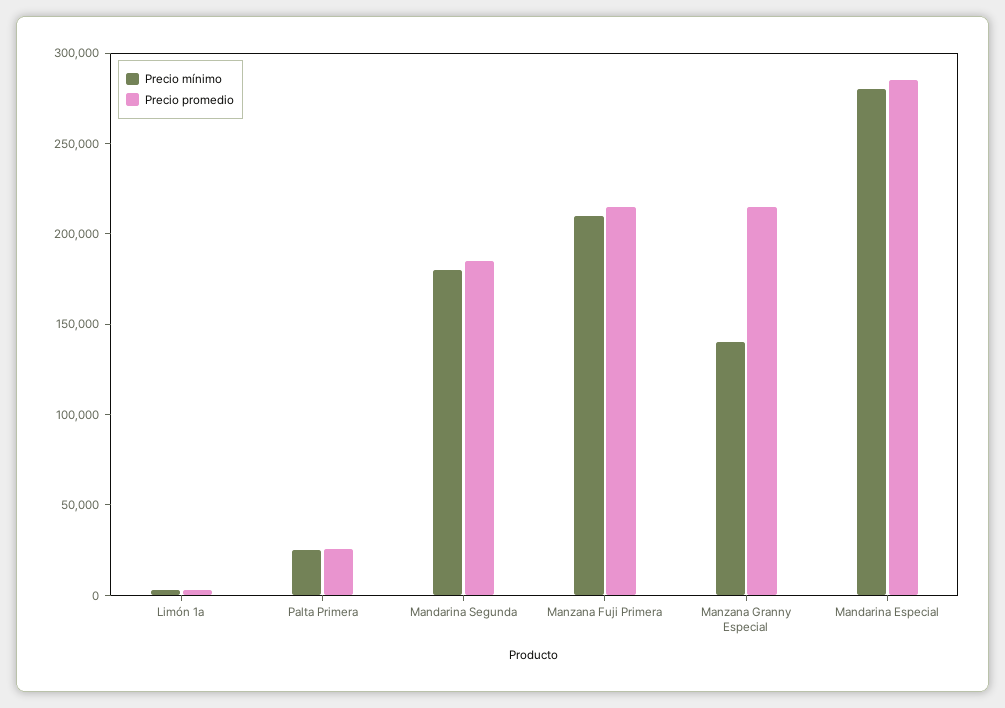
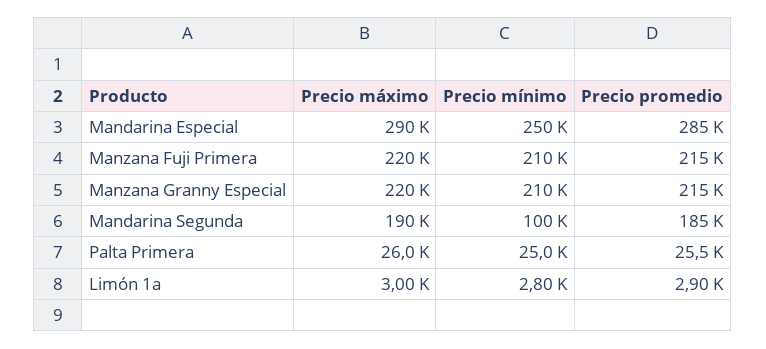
Precio mínimo, Mandarina Segunda: 180000 -> 100000
Precio mínimo, Manzana Granny Especial: 140000 -> 210000
Precio mínimo, Mandarina Especial: 280000 -> 250000
Precio máximo, Mandarina Especial: none -> 290000
Precio máximo, Manzana Fuji Primera: none -> 220000
Precio máximo, Manzana Granny Especial: none -> 220000
Precio máximo, Mandarina Segunda: none -> 190000
Precio máximo, Palta Primera: none -> 26000
Precio máximo, Limón 1a: none -> 3000

